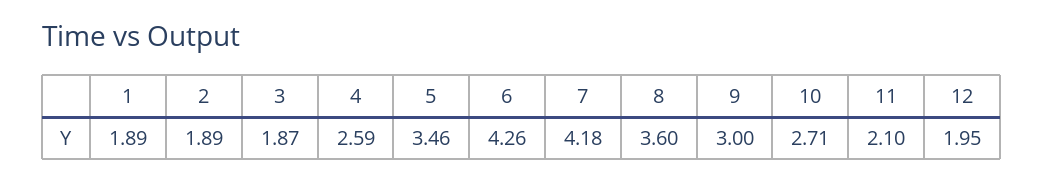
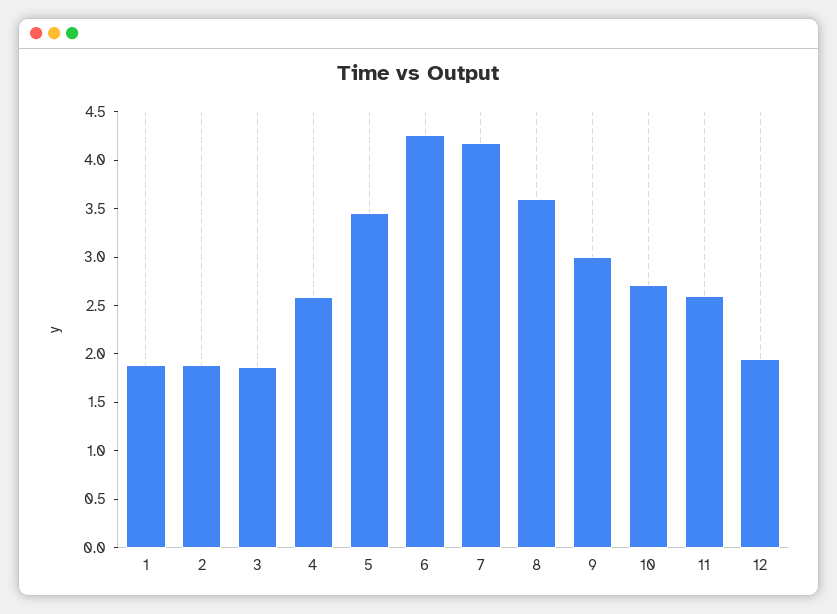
11: 2.1 -> 2.6

